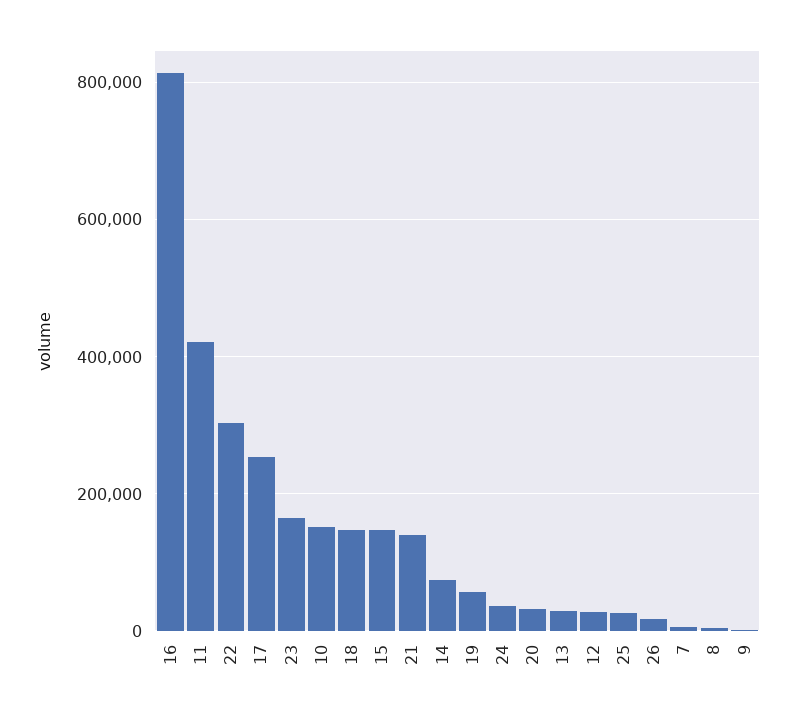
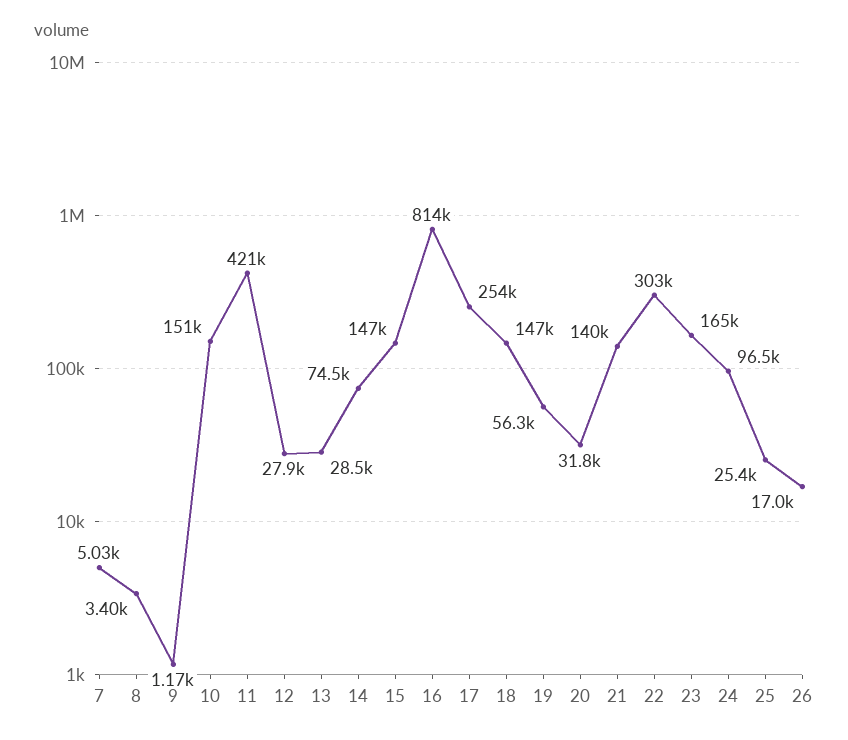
24: 40000 -> 96500

